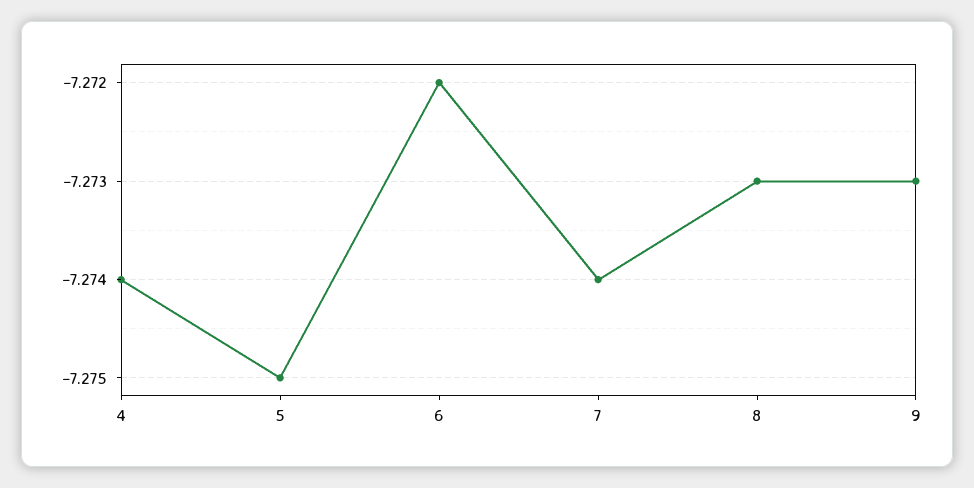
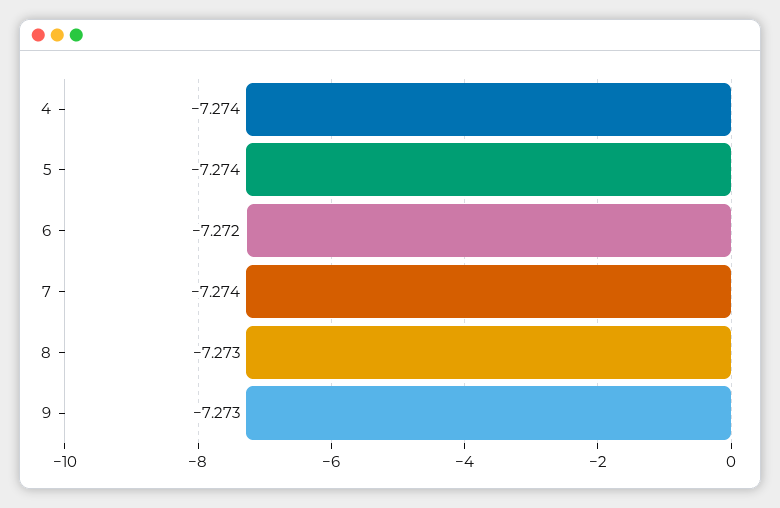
5: -7.275 -> -7.274

